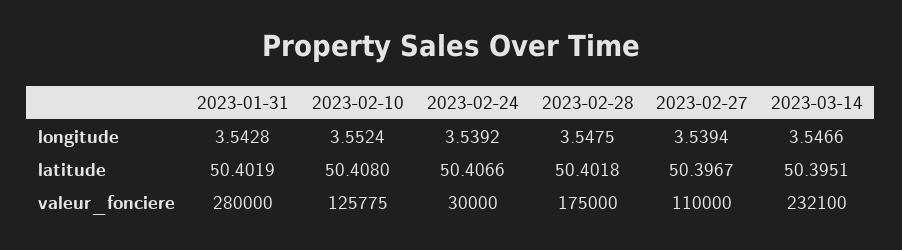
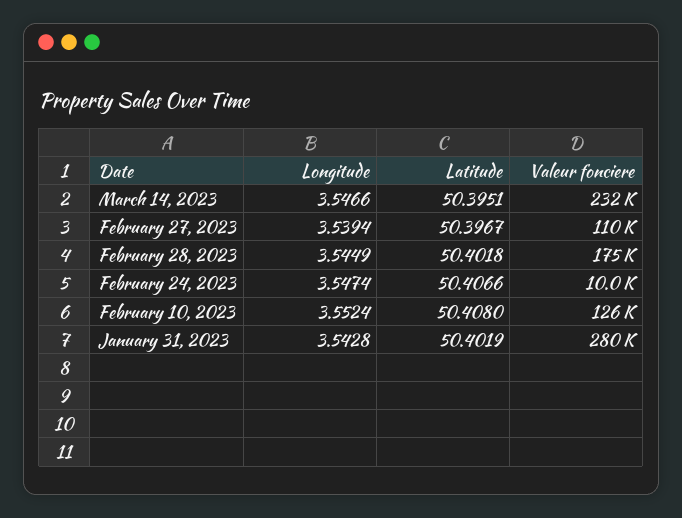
2023-02-24, longitude: 3.5392 -> 3.5474
2023-02-28, longitude: 3.5475 -> 3.5449
2023-02-24, valeur_fonciere: 30000 -> 10000

